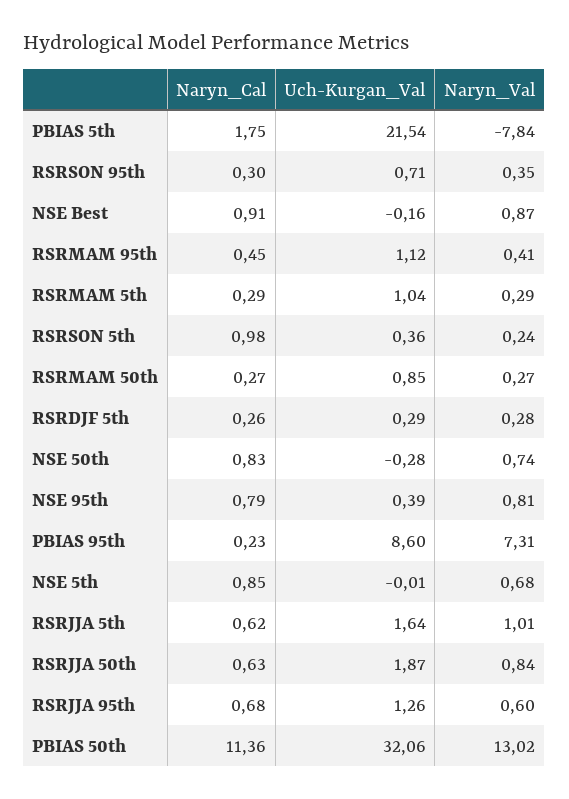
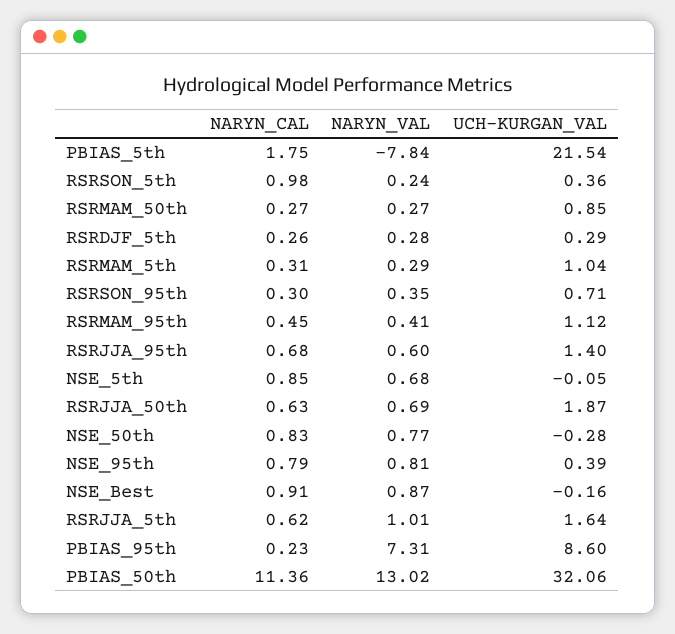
Naryn_Cal, RSRMAM 5th: 0.29 -> 0.31
Naryn_Val, NSE 50th: 0.74 -> 0.77
Uch-Kurgan_Val, NSE 5th: -0.01 -> -0.05
Naryn_Val, RSRJJA 50th: 0.84 -> 0.69
Uch-Kurgan_Val, RSRJJA 95th: 1.26 -> 1.4

